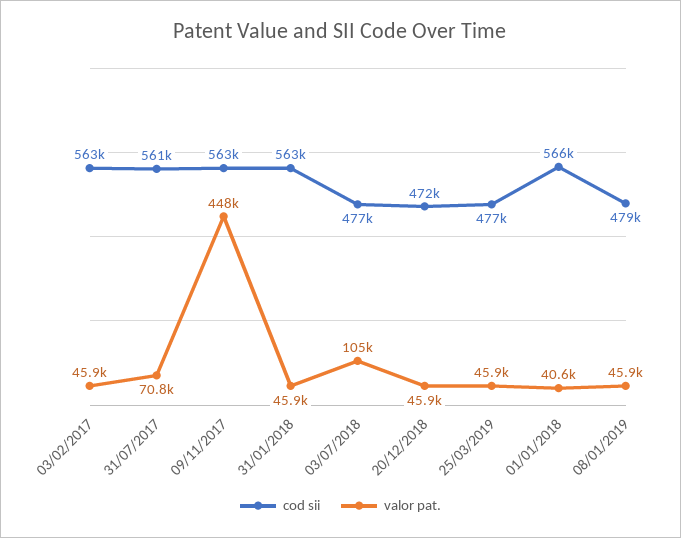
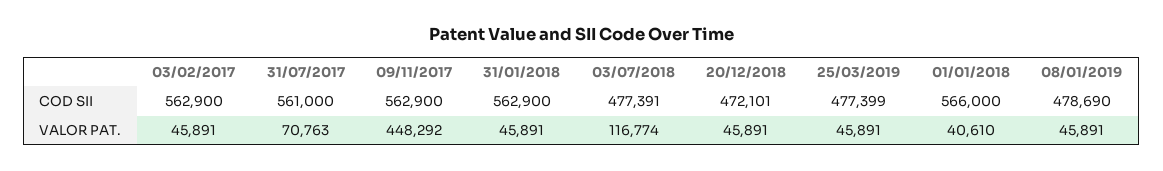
valor pat., 03/07/2018: 105000 -> 116774

